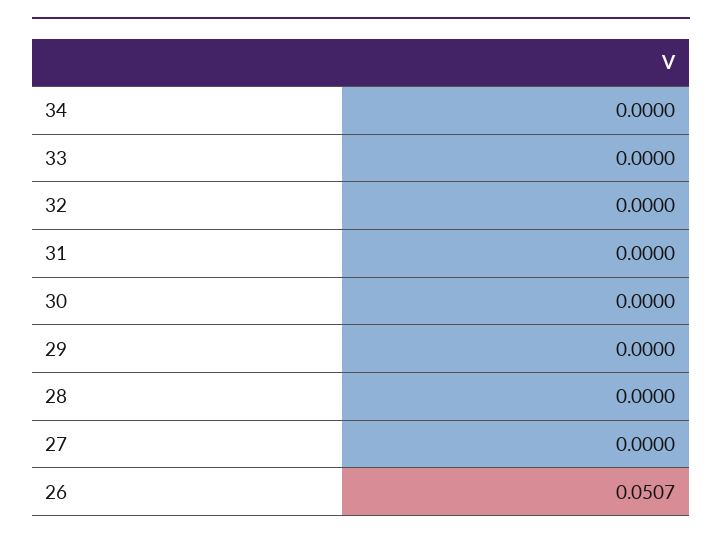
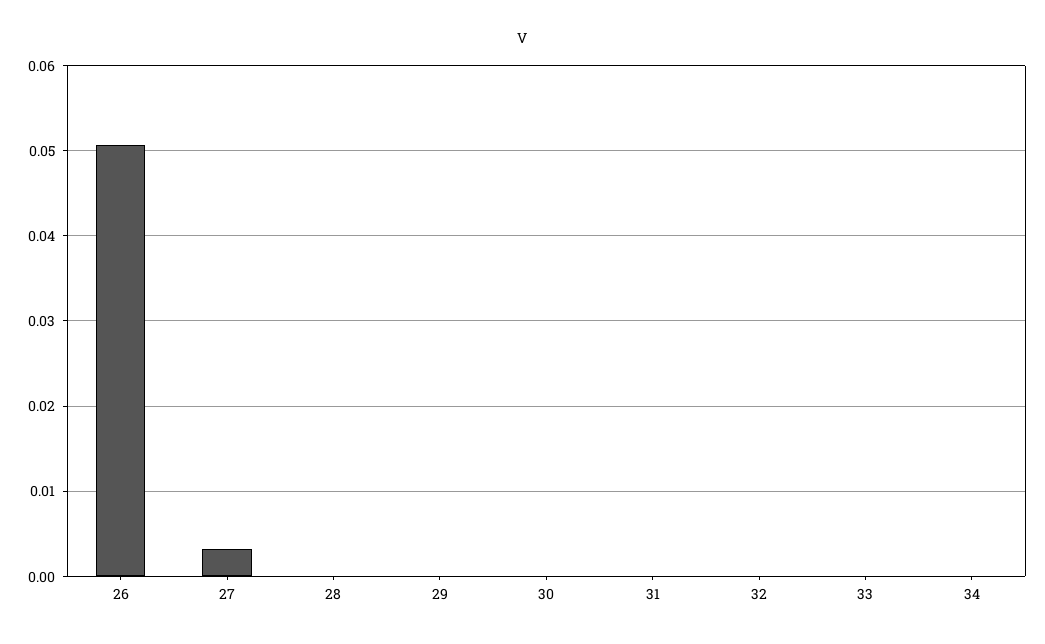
27: 0 -> 0.003

